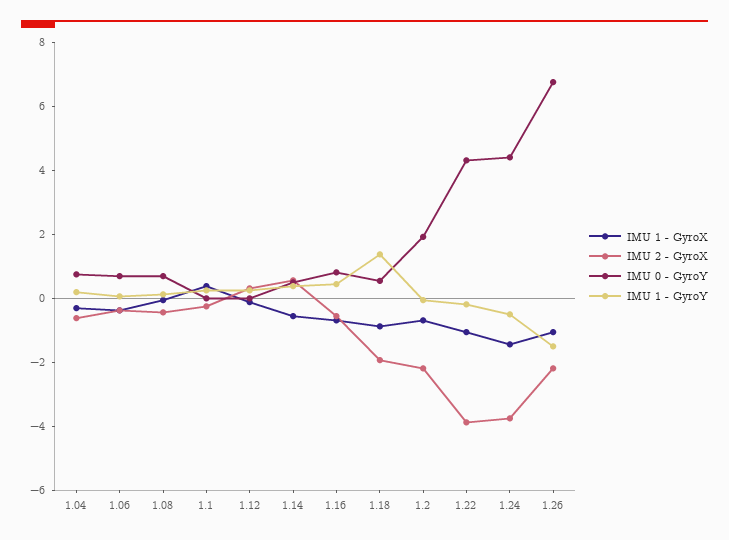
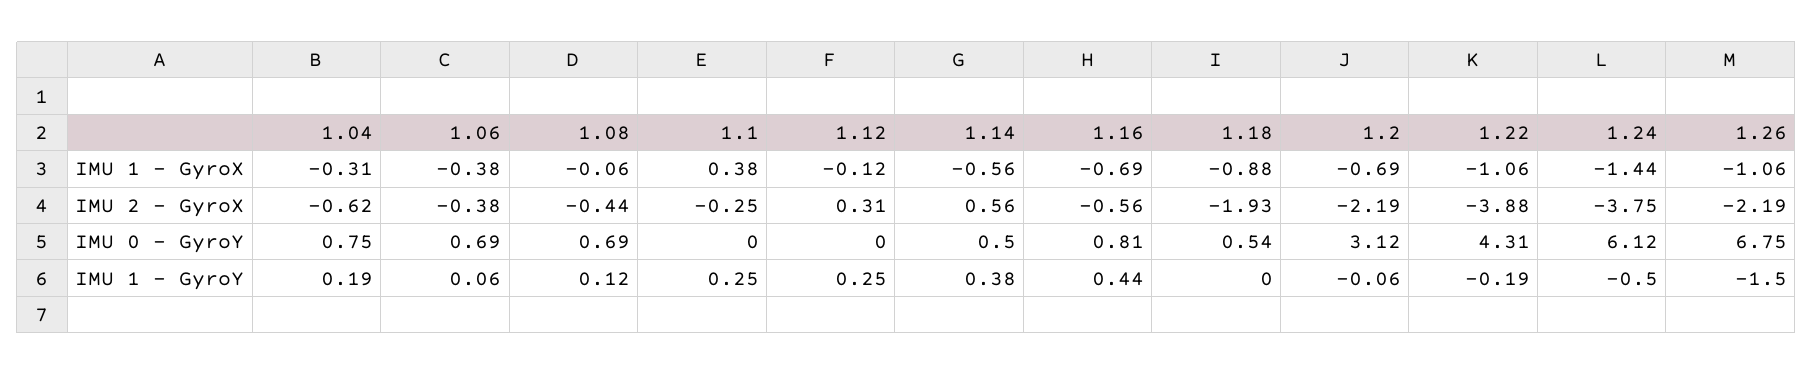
IMU 1 - GyroY, 1.18: 1.5 -> 0
IMU 0 - GyroY, 1.2: 2 -> 3.12
IMU 0 - GyroY, 1.24: 4.5 -> 6.12

